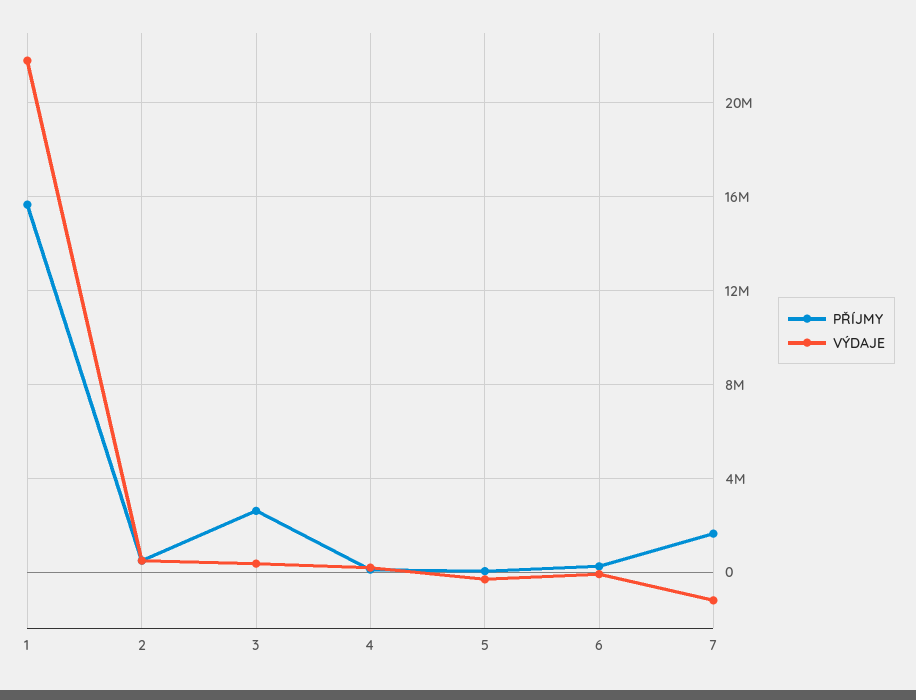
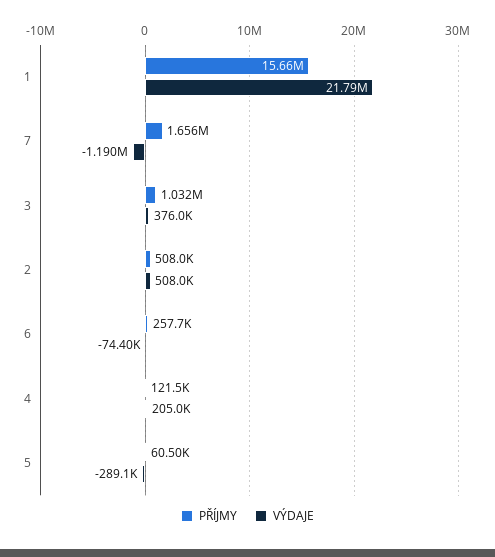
PŘÍJMY, 3: 2500000 -> 1032000

